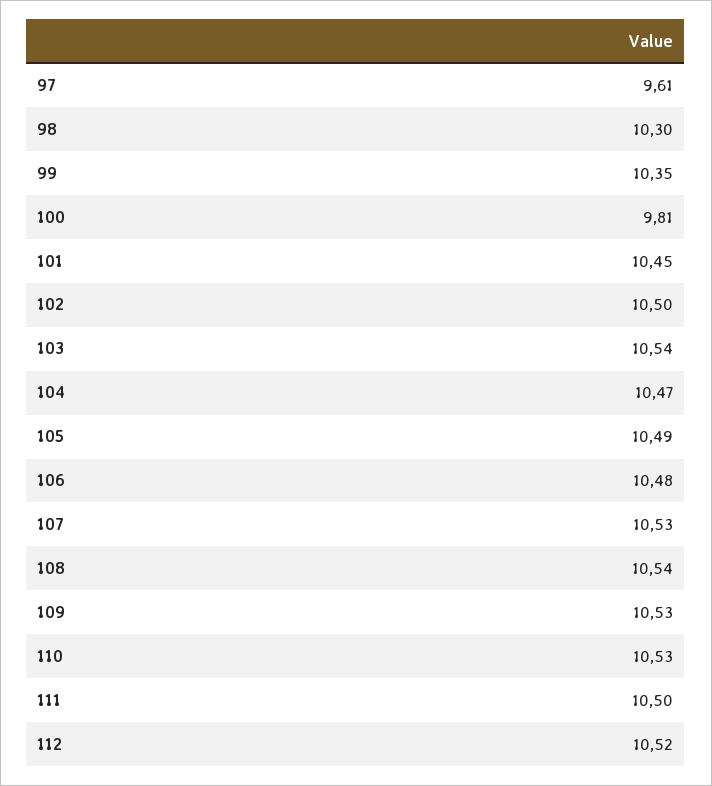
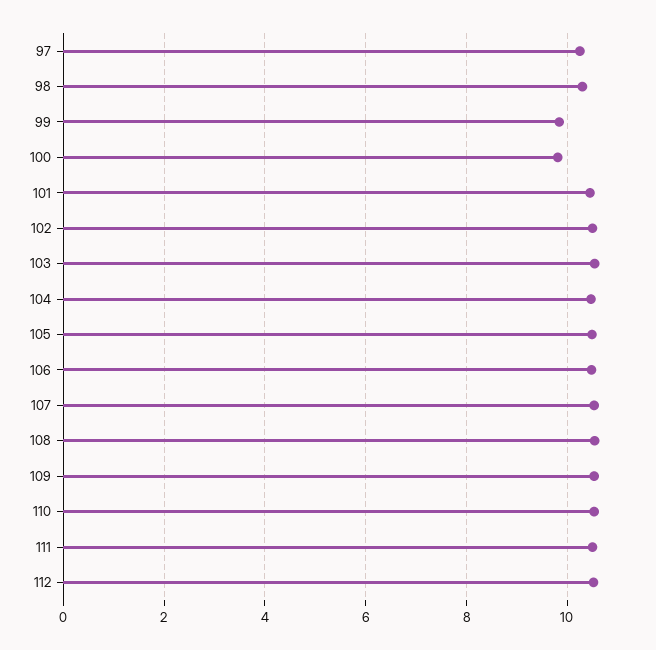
97: 9.61 -> 10.2
99: 10.35 -> 9.8

